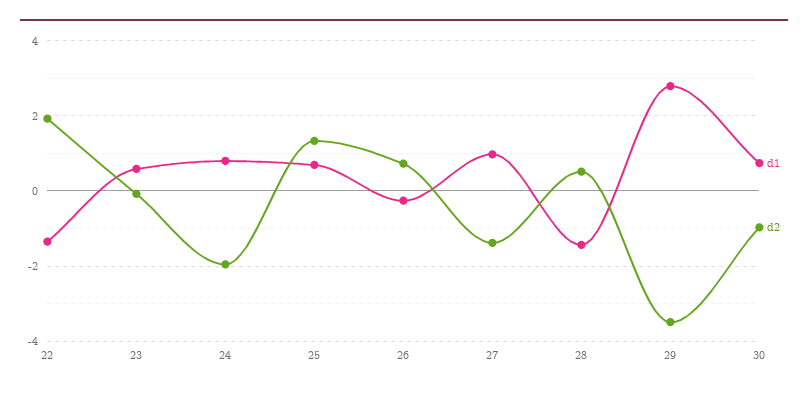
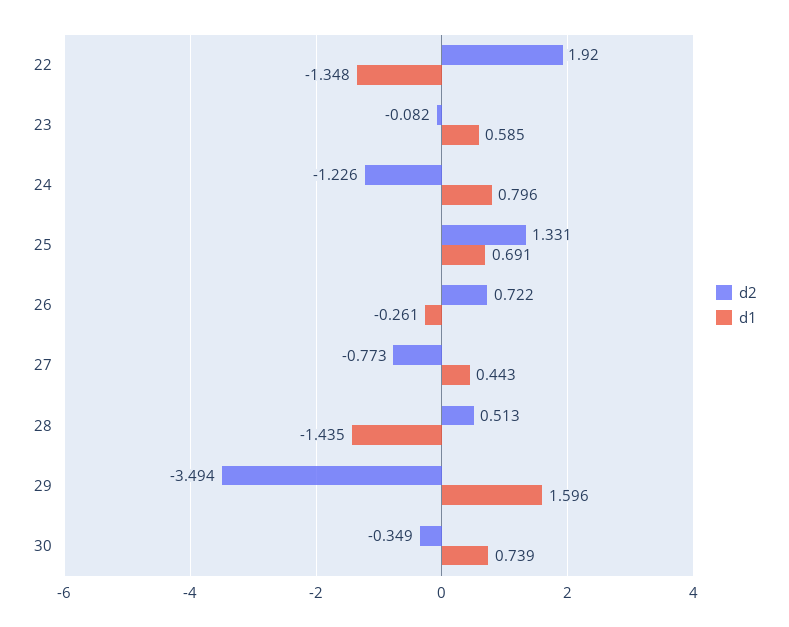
d2, 24: -2 -> -1.226
d1, 27: 1 -> 0.443
d2, 27: -1.4 -> -0.773
d1, 29: 2.8 -> 1.596
d2, 30: -1 -> -0.349

